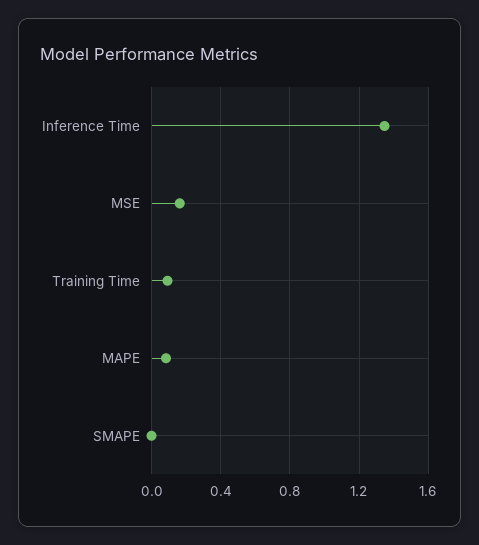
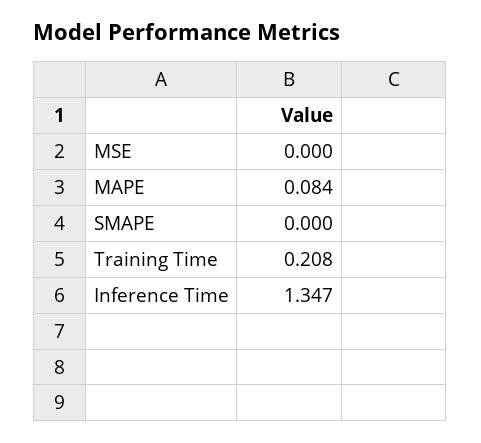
MSE: 0.15 -> 0
Training Time: 0.1 -> 0.208

